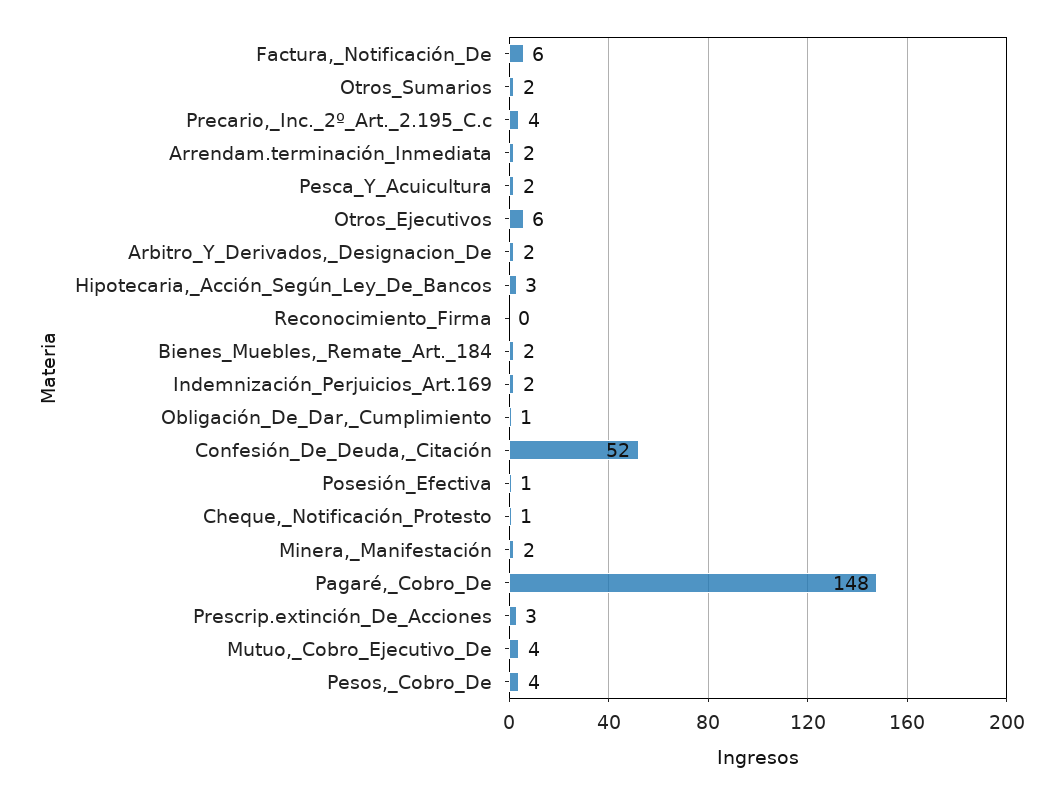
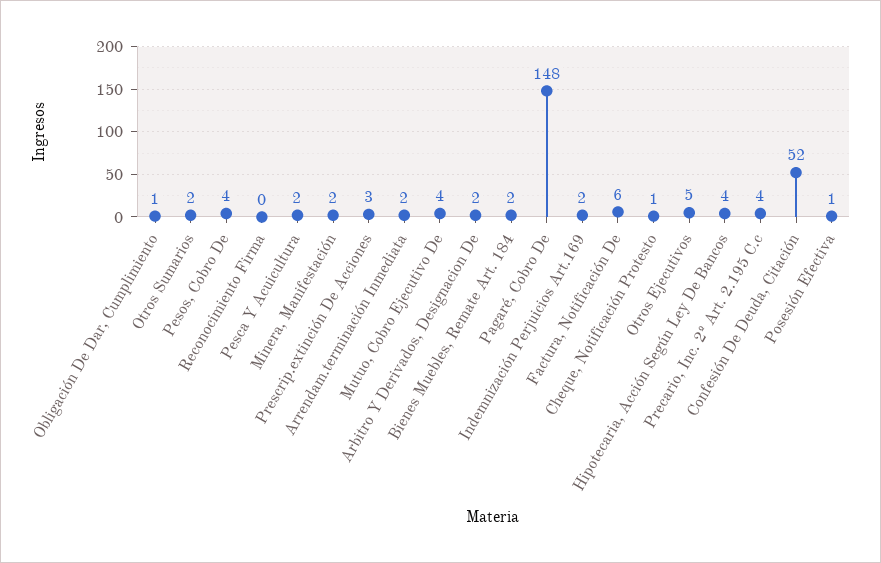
Otros_Ejecutivos: 6 -> 5
Hipotecaria,_Acción_Según_Ley_De_Bancos: 3 -> 4

